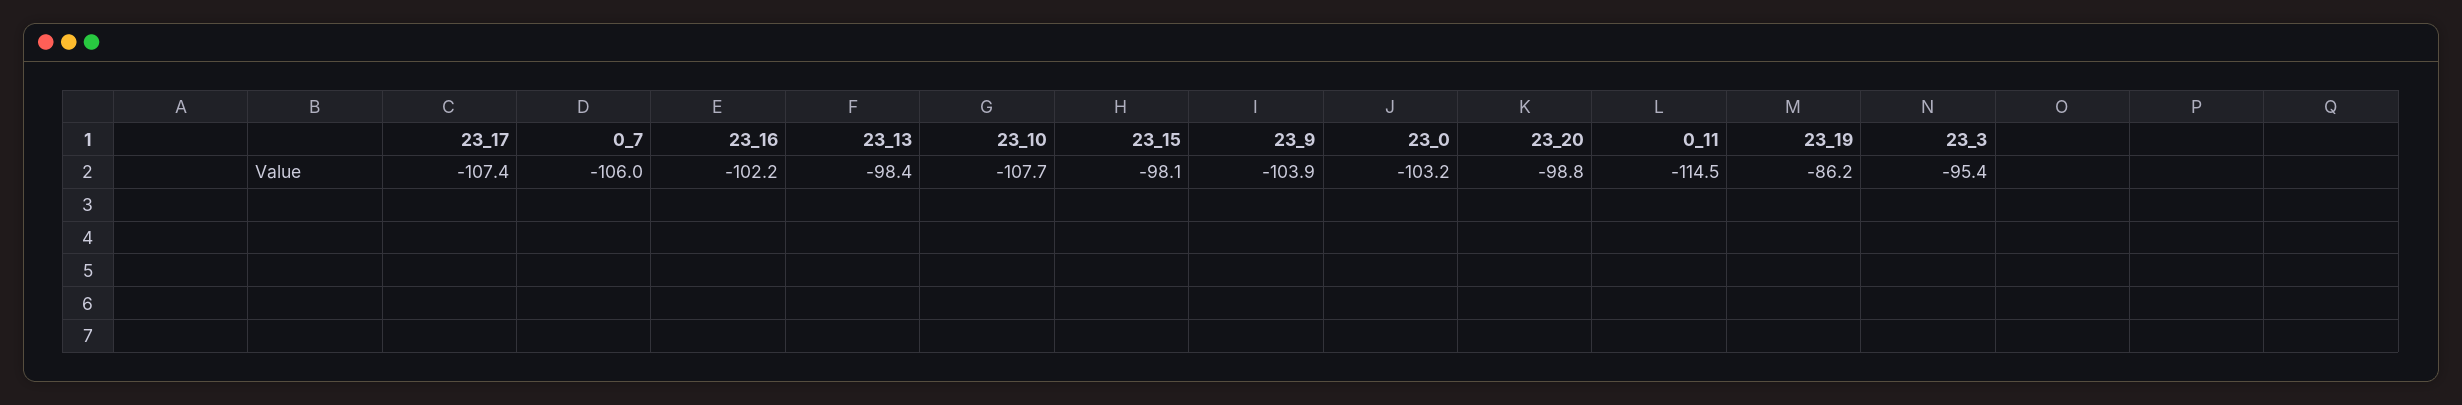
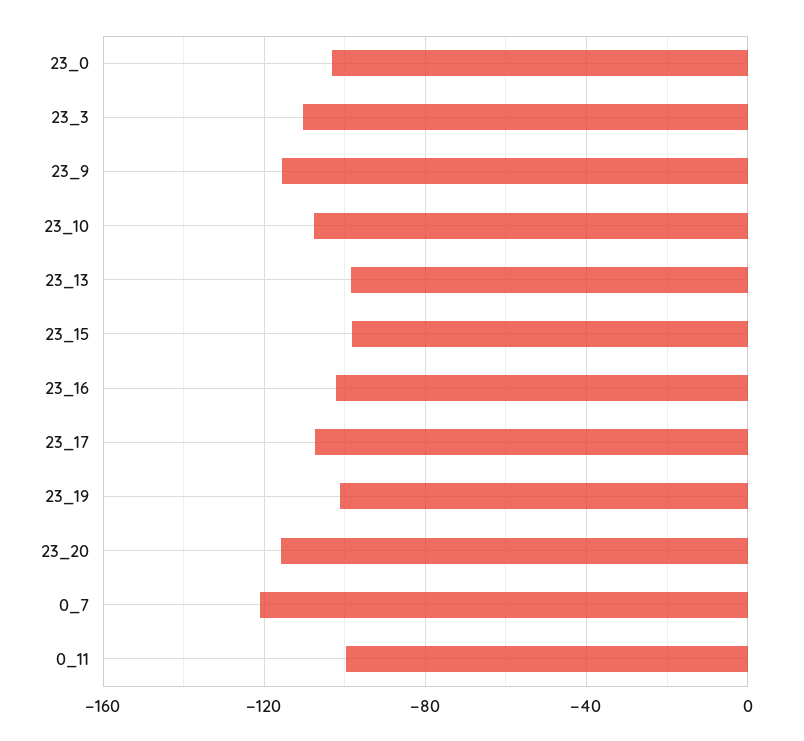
0_7: -106 -> -120
23_9: -103.9 -> -115
23_20: -98.8 -> -115
0_11: -114.5 -> -100
23_19: -86.2 -> -100
23_3: -95.4 -> -110

